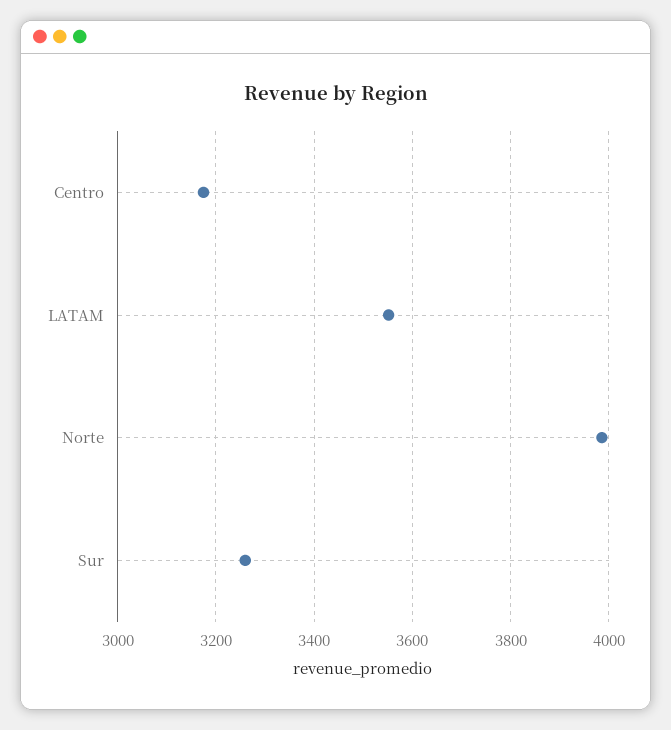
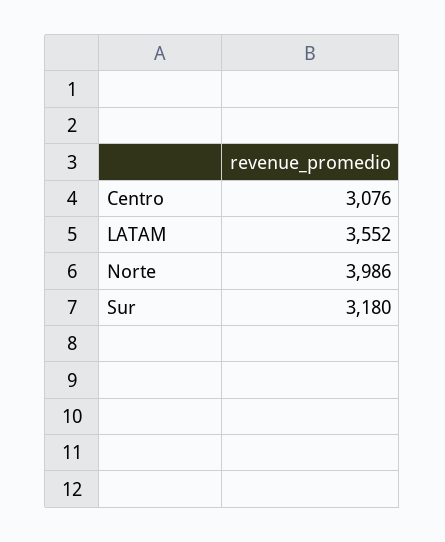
Centro: 3180 -> 3076
Sur: 3260 -> 3180

